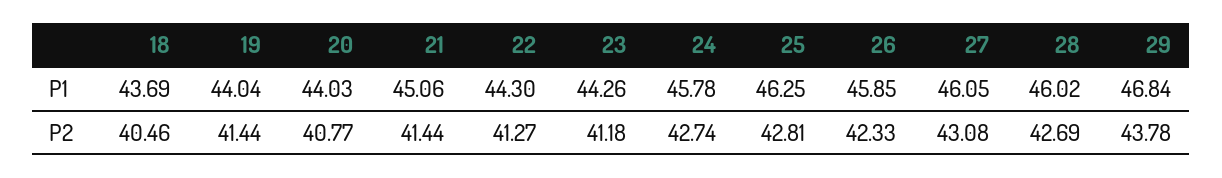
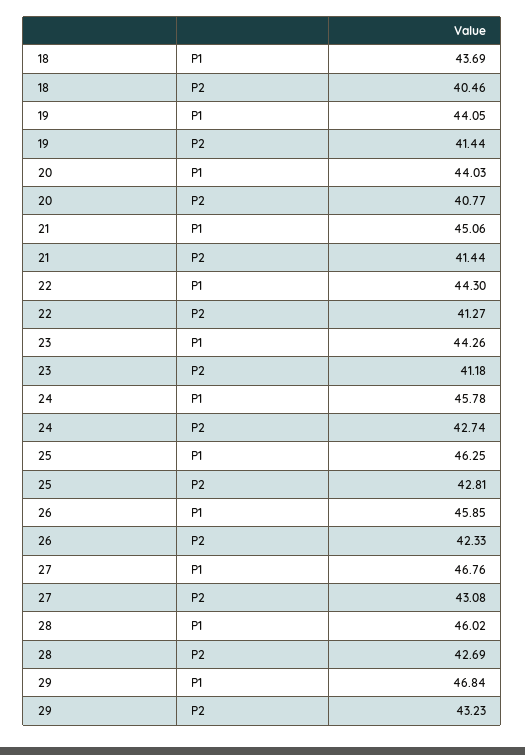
19, P1: 44.04 -> 44.05
27, P1: 46.05 -> 46.76
29, P2: 43.78 -> 43.23

